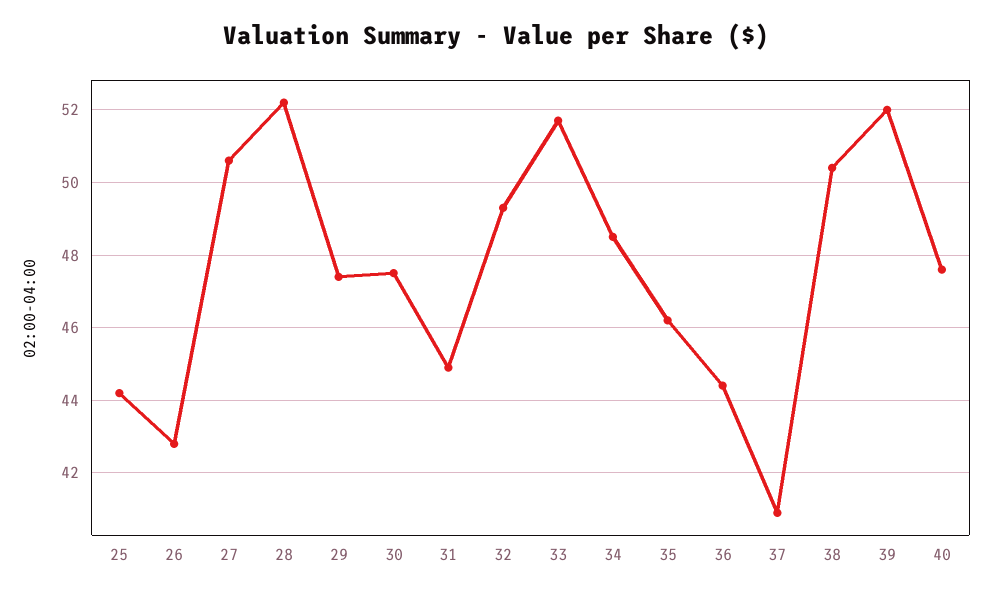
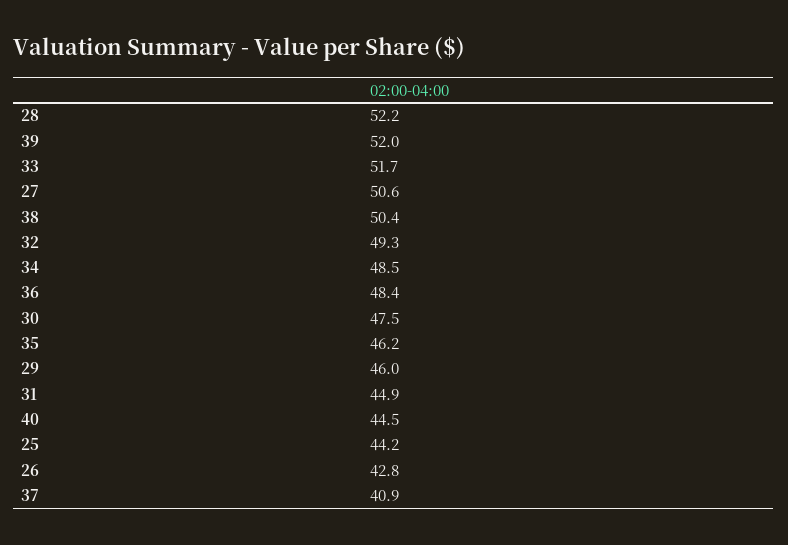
29: 47.5 -> 46
36: 44.5 -> 48.4
40: 47.5 -> 44.5

